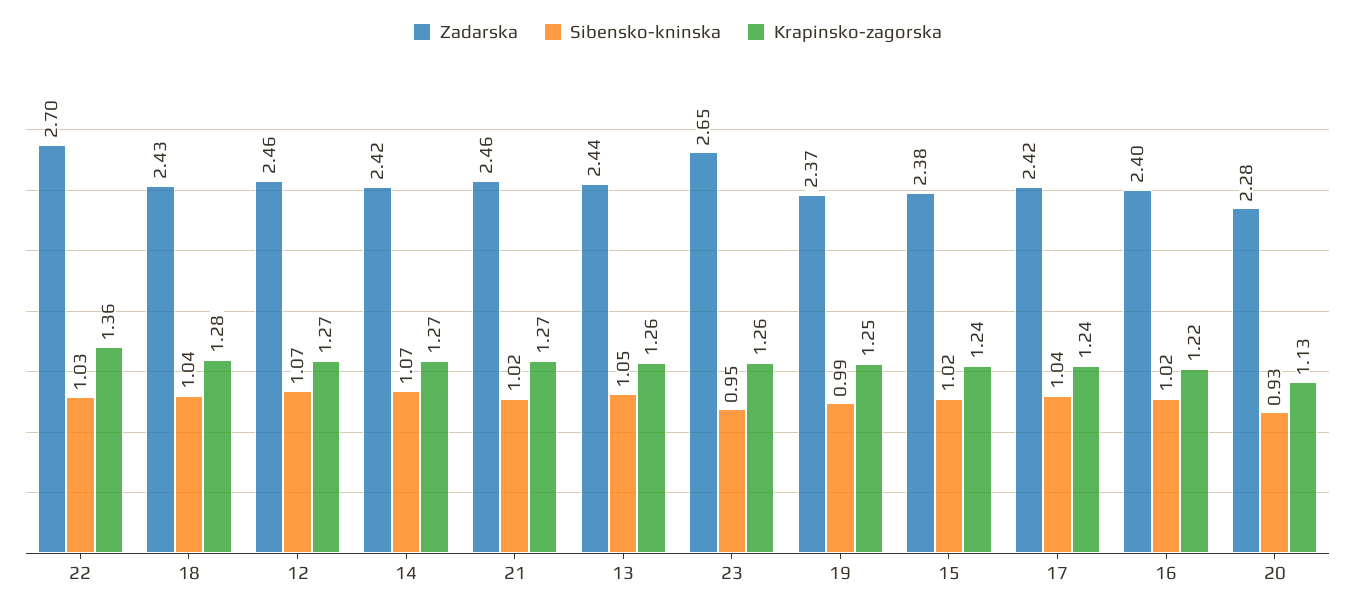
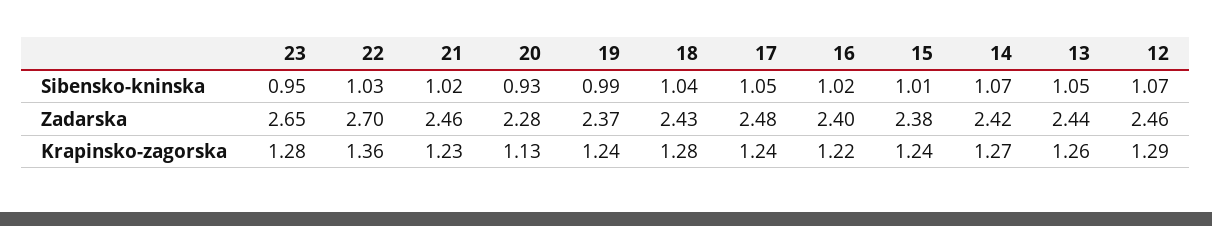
Krapinsko-zagorska, 12: 1.27 -> 1.29
Krapinsko-zagorska, 21: 1.27 -> 1.23
Krapinsko-zagorska, 23: 1.26 -> 1.28
Krapinsko-zagorska, 19: 1.25 -> 1.24
Sibensko-kninska, 15: 1.02 -> 1.01
Zadarska, 17: 2.42 -> 2.48
Sibensko-kninska, 17: 1.04 -> 1.05

